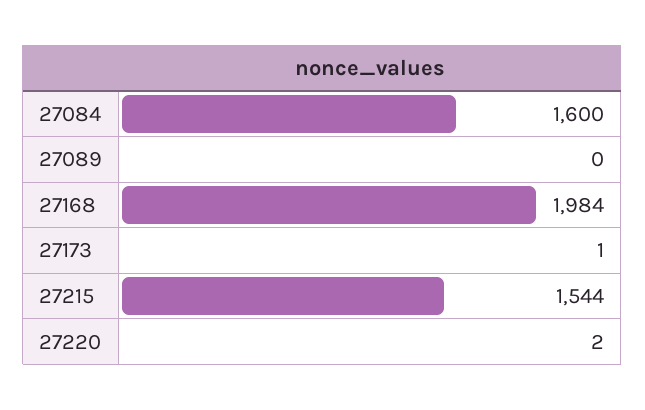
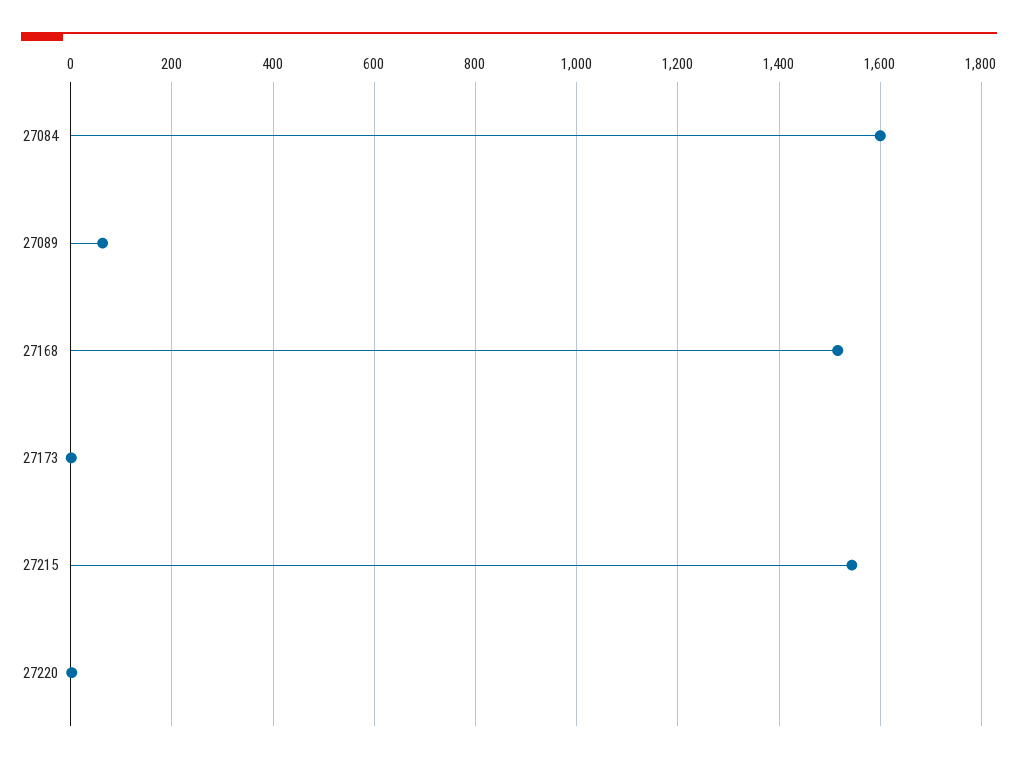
27089: 0 -> 60
27168: 1984 -> 1520

